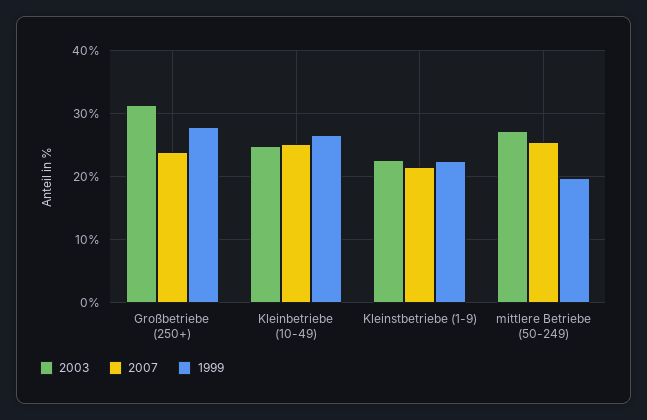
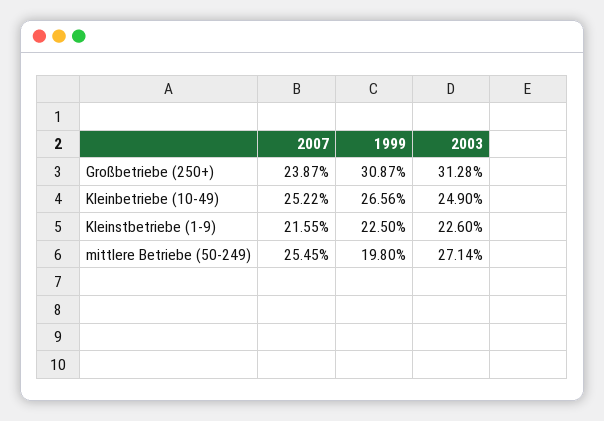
1999, Großbetriebe (250+): 28 -> 30.87

